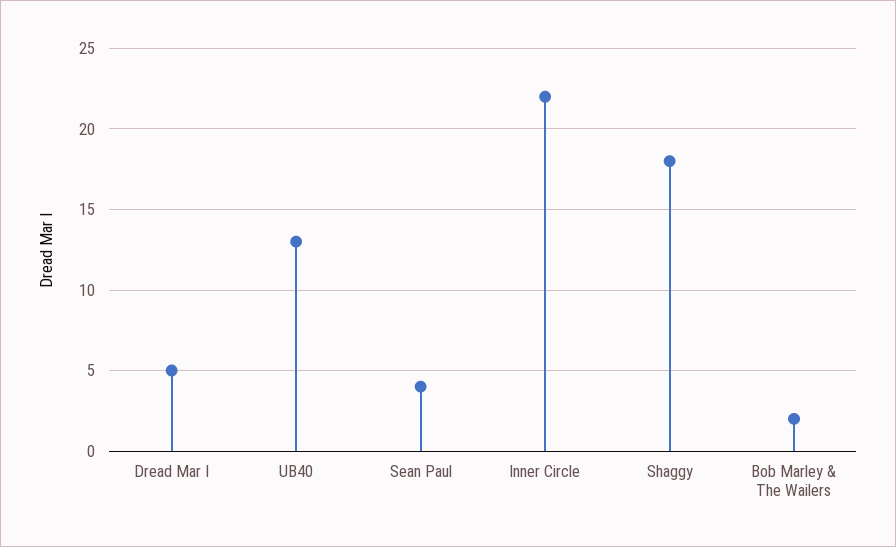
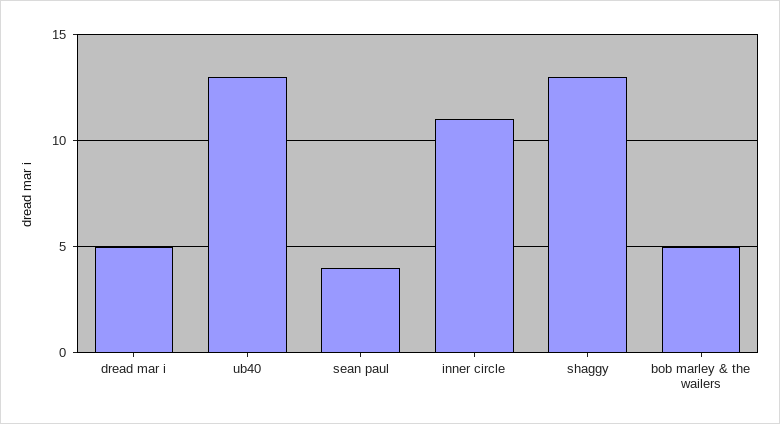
Inner Circle: 22 -> 11
Shaggy: 18 -> 13
Bob Marley & The Wailers: 2 -> 5

